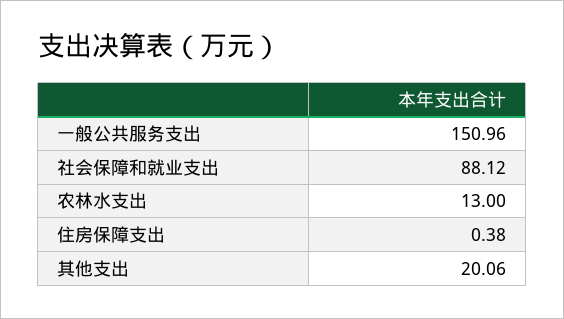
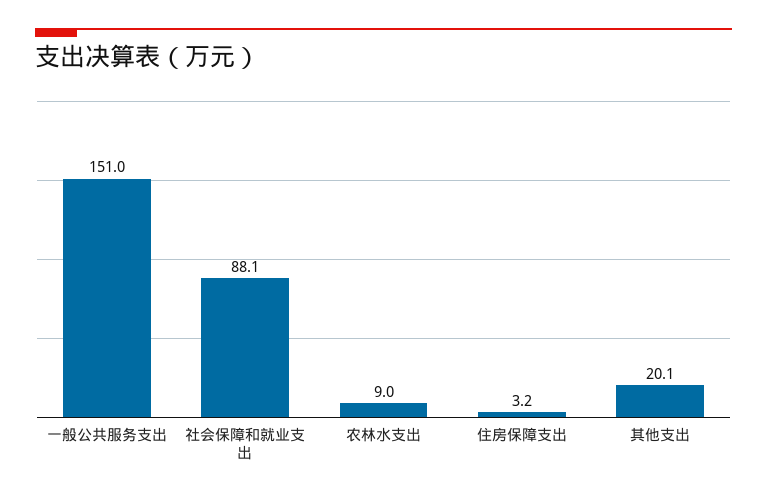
农林水支出: 13 -> 9
住房保障支出: 0.38 -> 3.2

